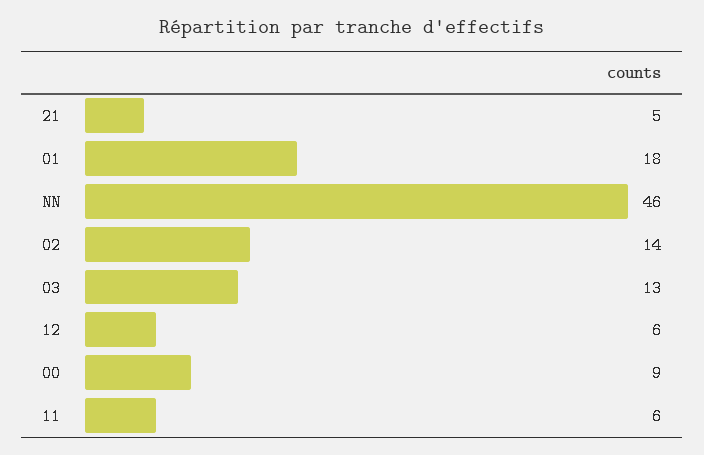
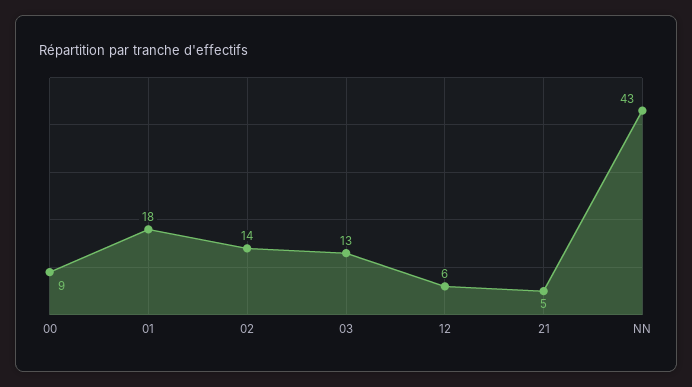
NN: 46 -> 43
11: 6 -> none

